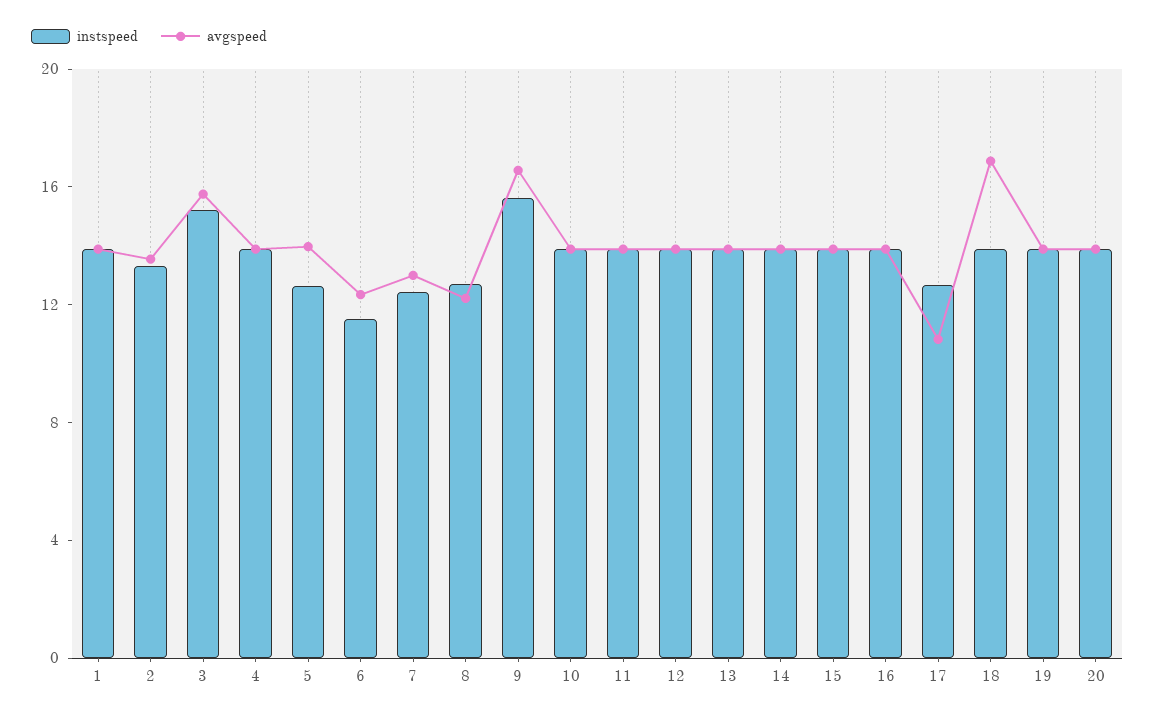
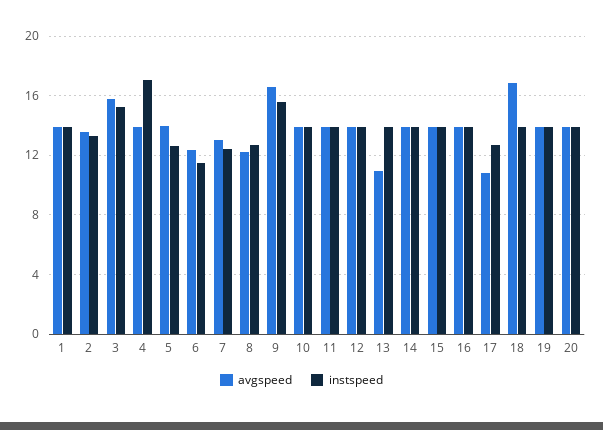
instspeed, 4: 14 -> 17
avgspeed, 13: 14 -> 11

